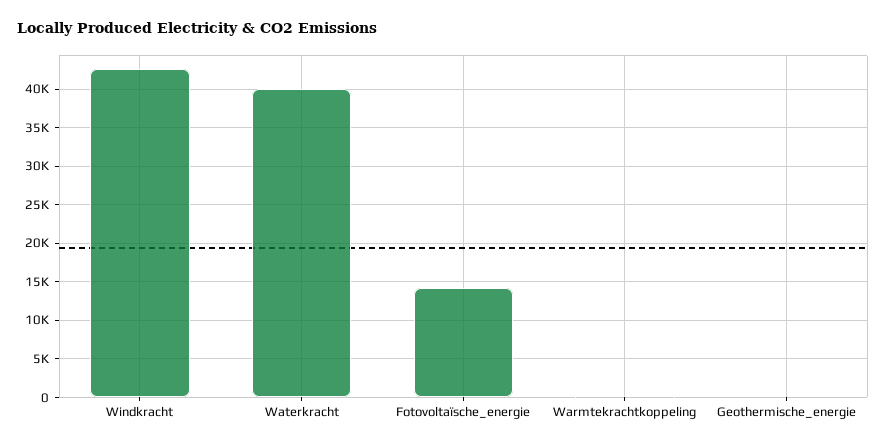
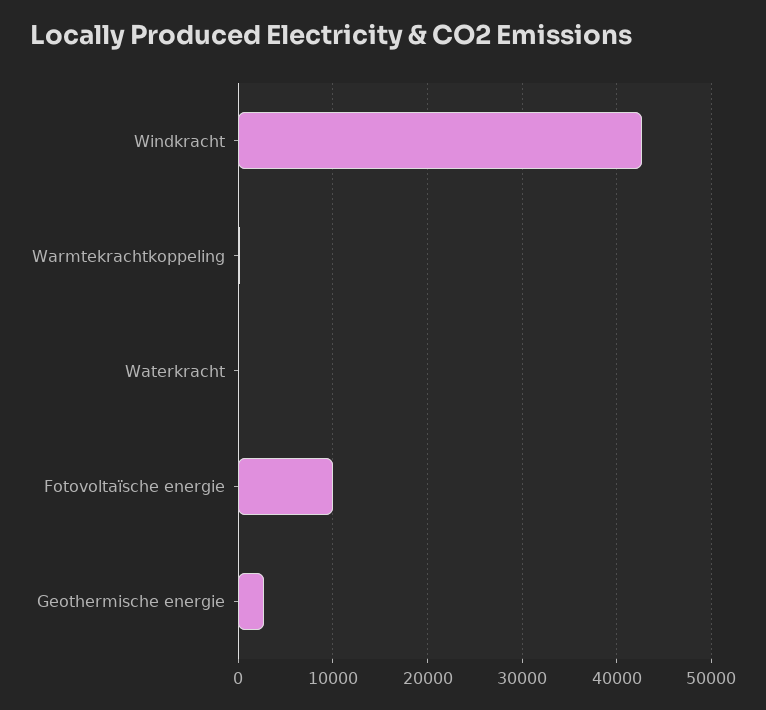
Waterkracht: 40000 -> 0
Fotovoltaïsche_energie: 14000 -> 10000
Geothermische_energie: 0 -> 3000

